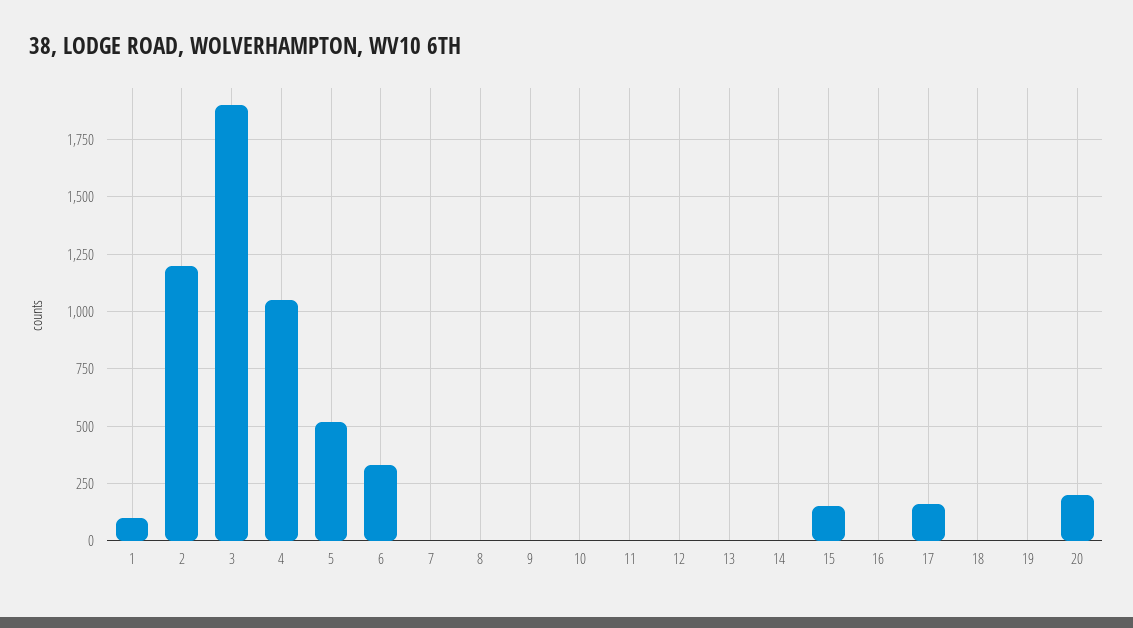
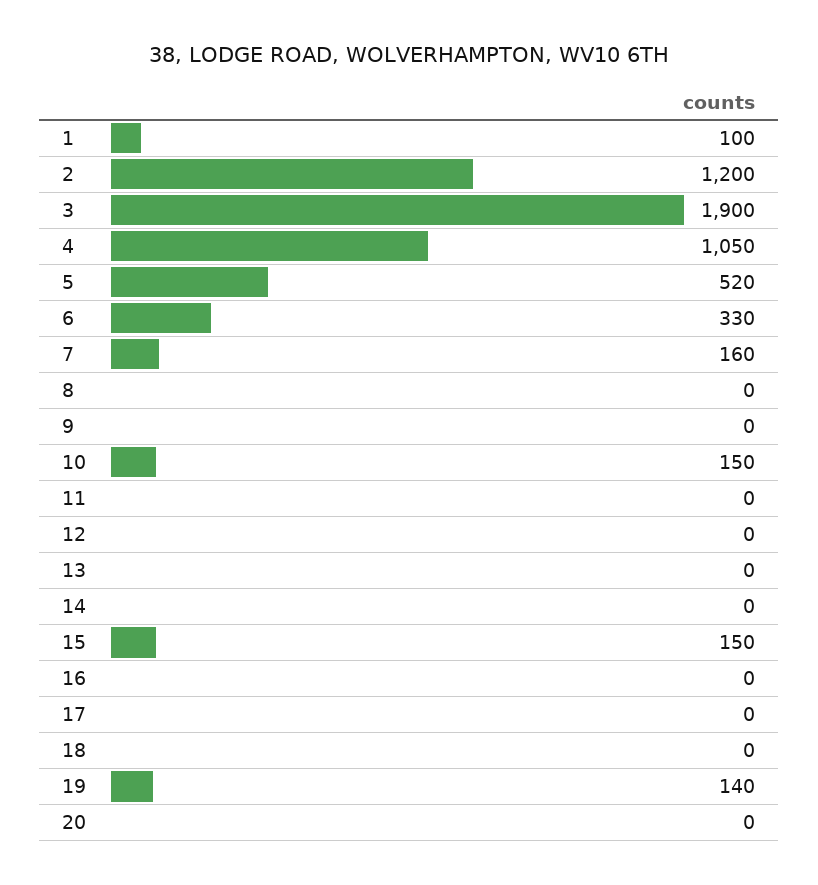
7: 0 -> 160
10: 0 -> 150
17: 150 -> 0
19: 0 -> 140
20: 200 -> 0

